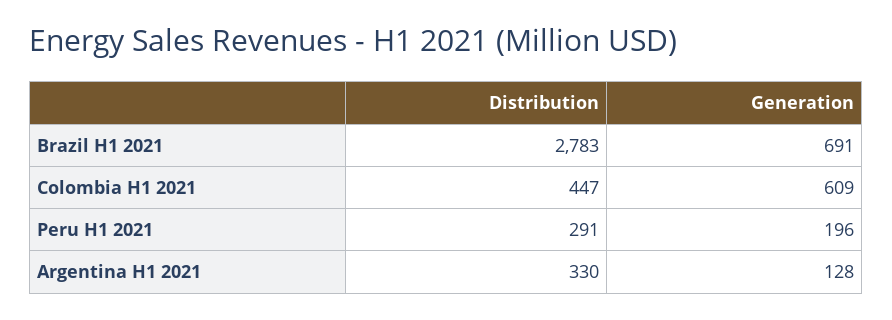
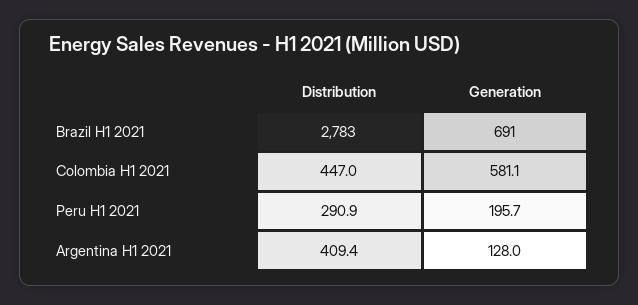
Generation, Colombia H1 2021: 609 -> 581.1
Distribution, Argentina H1 2021: 330 -> 409.4

